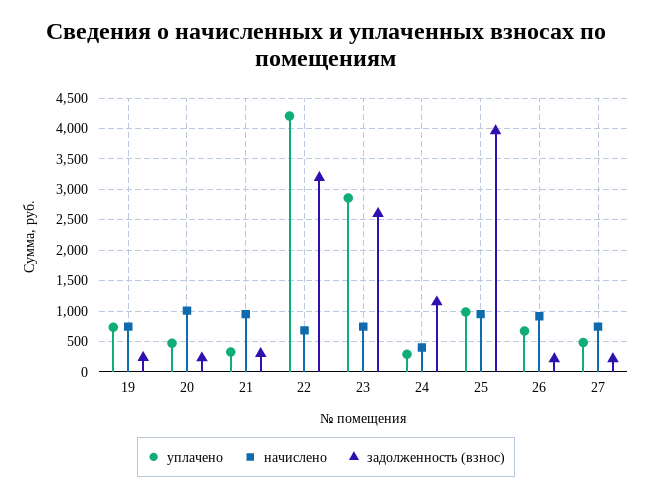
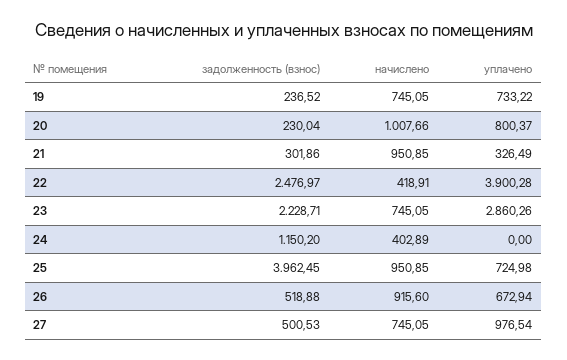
уплачено, 20: 500 -> 800.37
уплачено, 22: 4200 -> 3900.28
начислено, 22: 700 -> 418.91
задолженность (взнос), 22: 3200 -> 2476.97
задолженность (взнос), 23: 2600 -> 2228.71
уплачено, 24: 300 -> 0
уплачено, 25: 1000 -> 724.98
задолженность (взнос), 26: 200 -> 518.88
уплачено, 27: 500 -> 976.54
задолженность (взнос), 27: 200 -> 500.53

